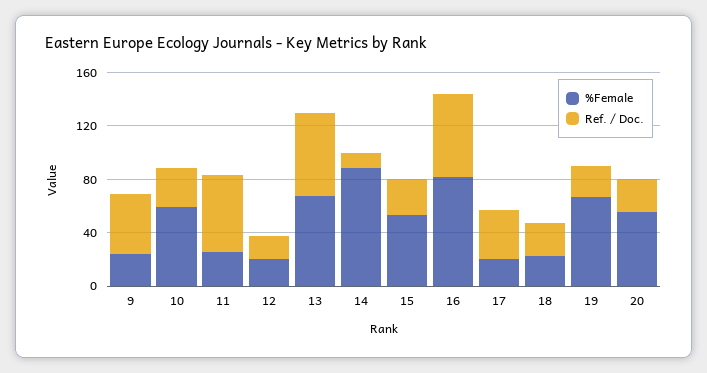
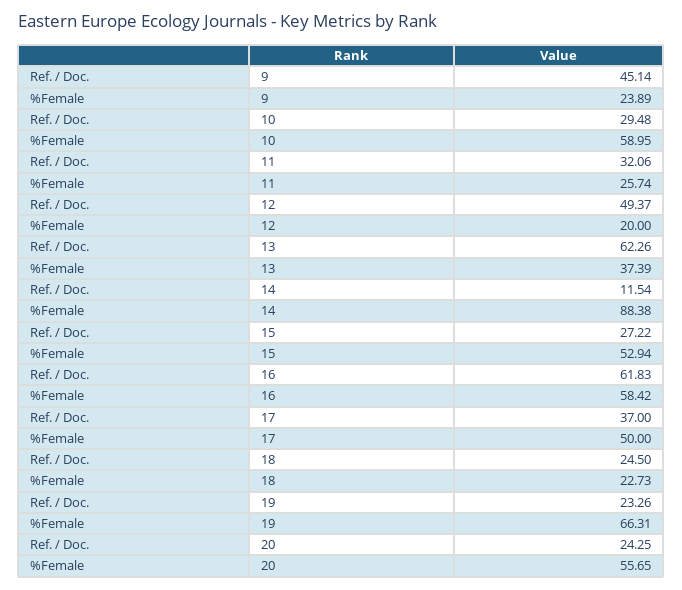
Ref. / Doc., 11: 60 -> 32.06
Ref. / Doc., 12: 20 -> 49.37
%Female, 13: 70 -> 37.39
%Female, 16: 80 -> 58.42
%Female, 17: 20 -> 50

